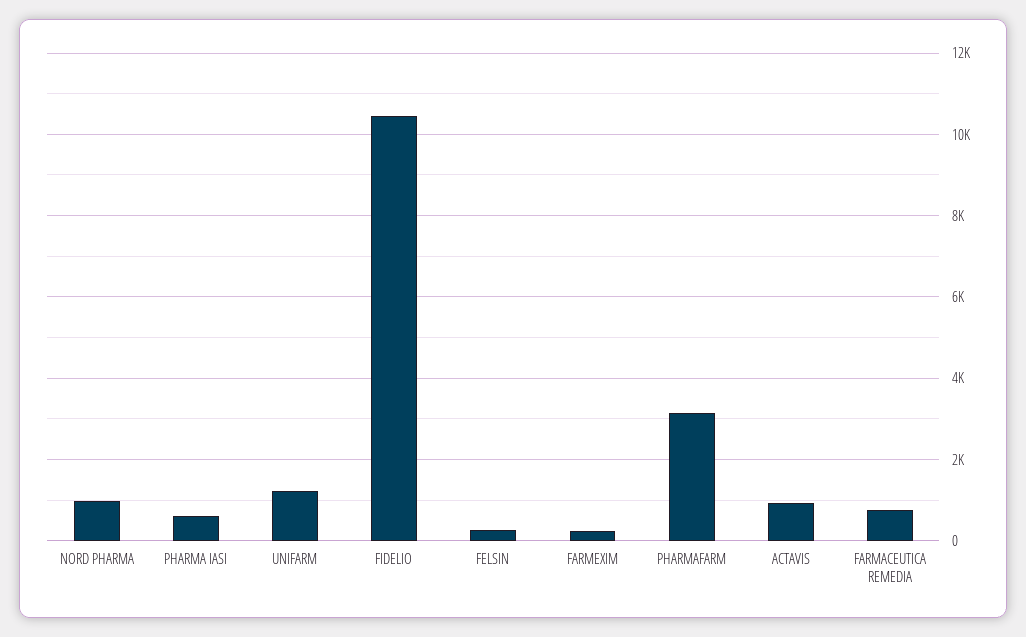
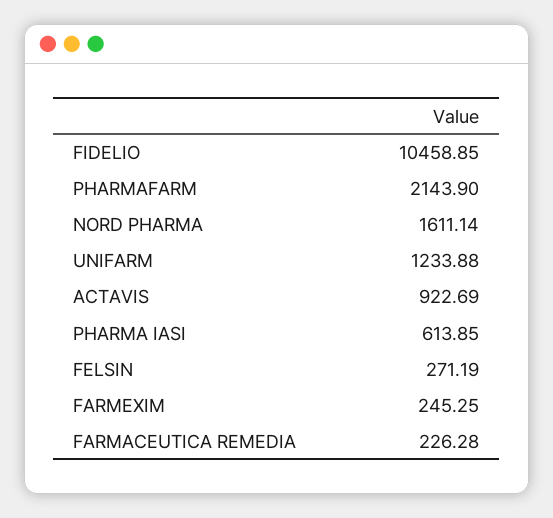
NORD PHARMA: 1000 -> 1611.14
PHARMAFARM: 3200 -> 2143.9
FARMACEUTICA REMEDIA: 800 -> 226.28

